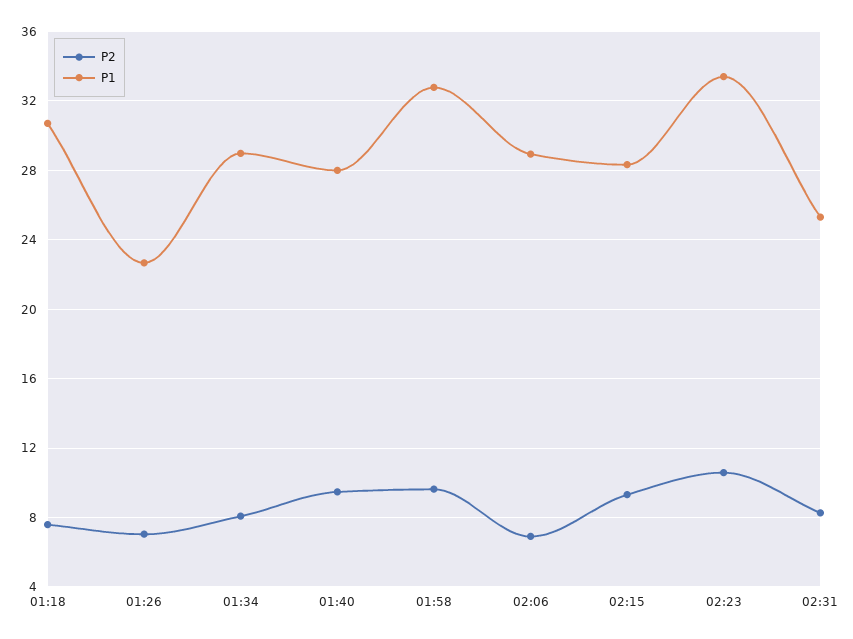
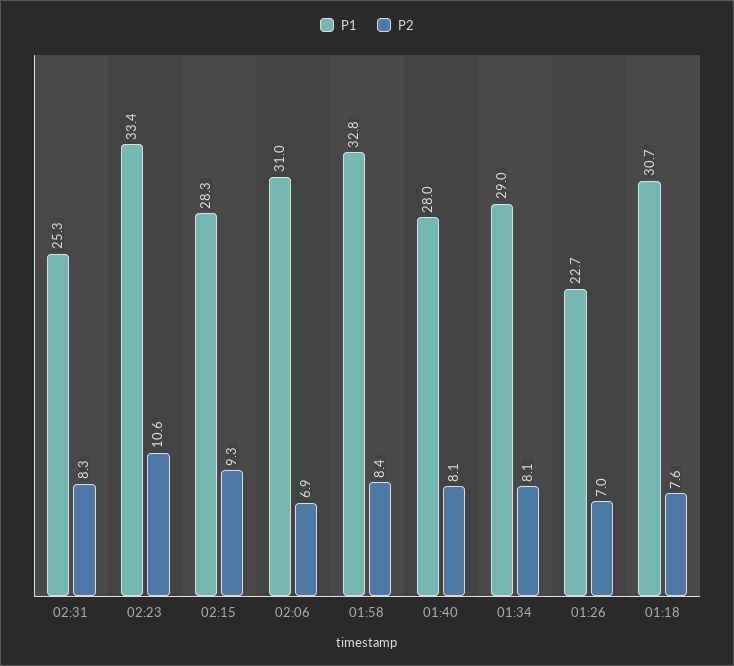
P2, 01:40: 9.5 -> 8.1
P2, 01:58: 9.5 -> 8.4
P1, 02:06: 29 -> 31

